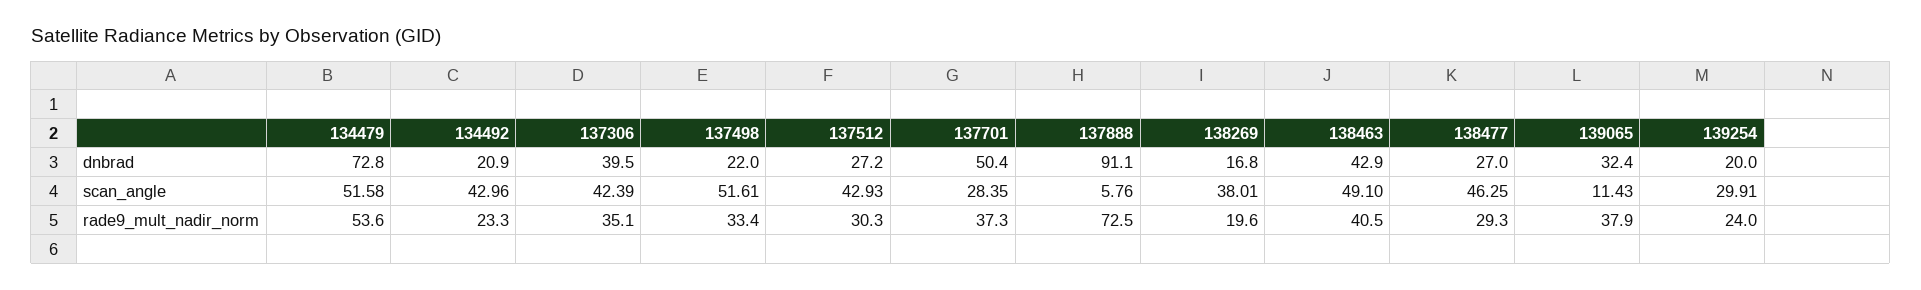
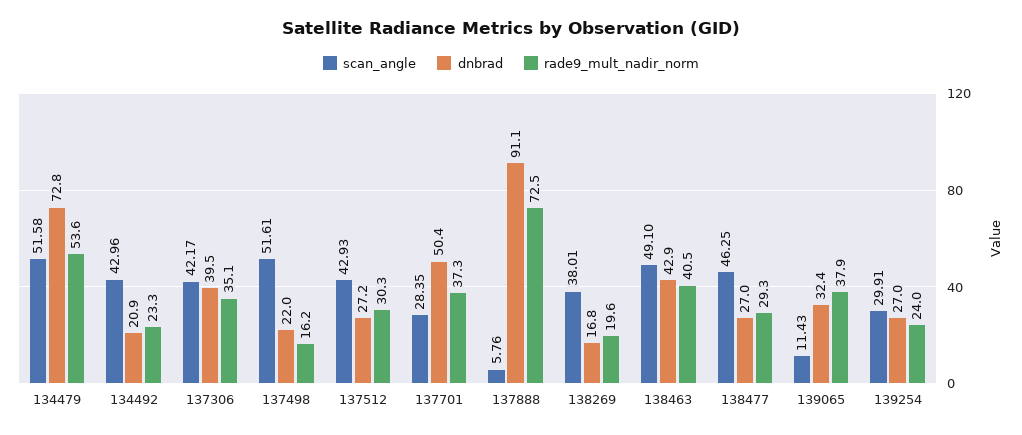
dnbrad, 139254: 20 -> 27
scan_angle, 137306: 42.39 -> 42.17
rade9_mult_nadir_norm, 137498: 33.4 -> 16.2

